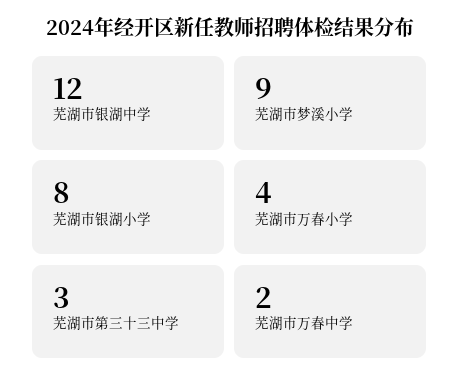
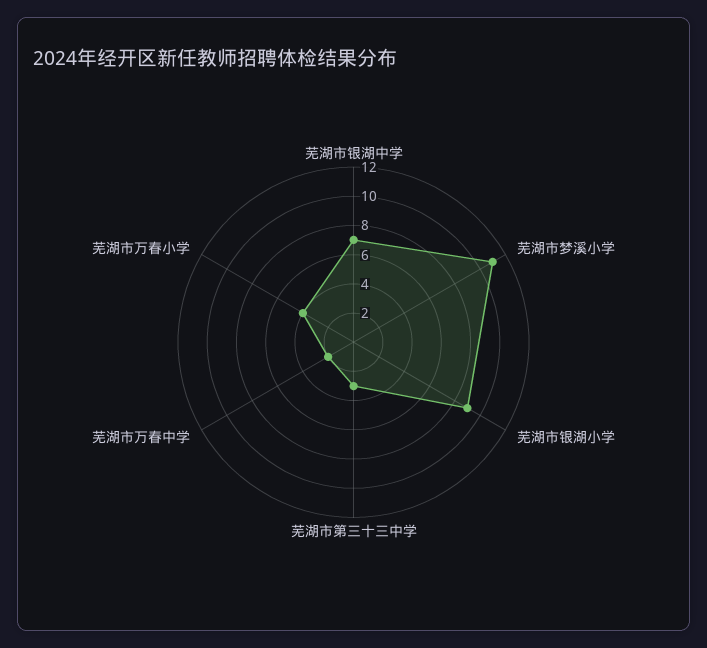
芜湖市银湖中学: 12 -> 7
芜湖市梦溪小学: 9 -> 11
芜湖市银湖小学: 8 -> 9

